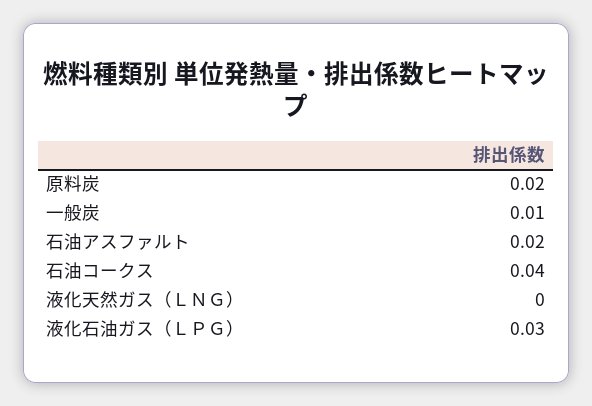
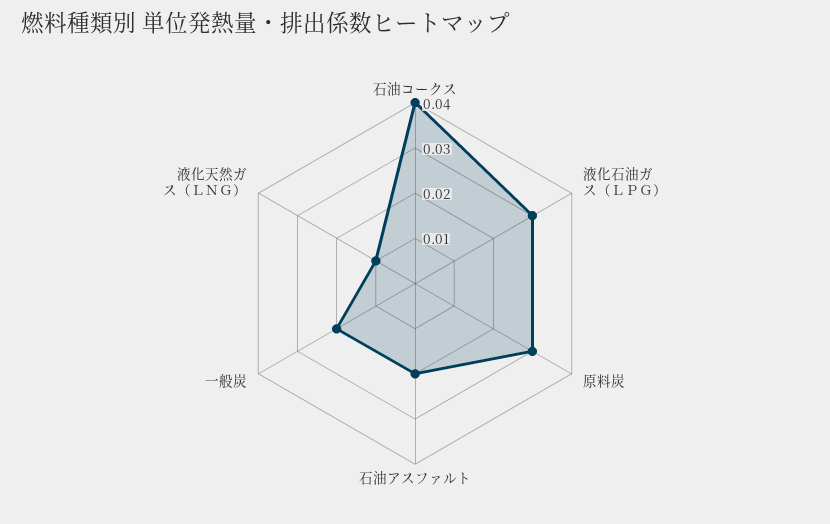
原料炭: 0.02 -> 0.03
一般炭: 0.01 -> 0.02
液化天然ガス（ＬＮＧ）: 0 -> 0.01

